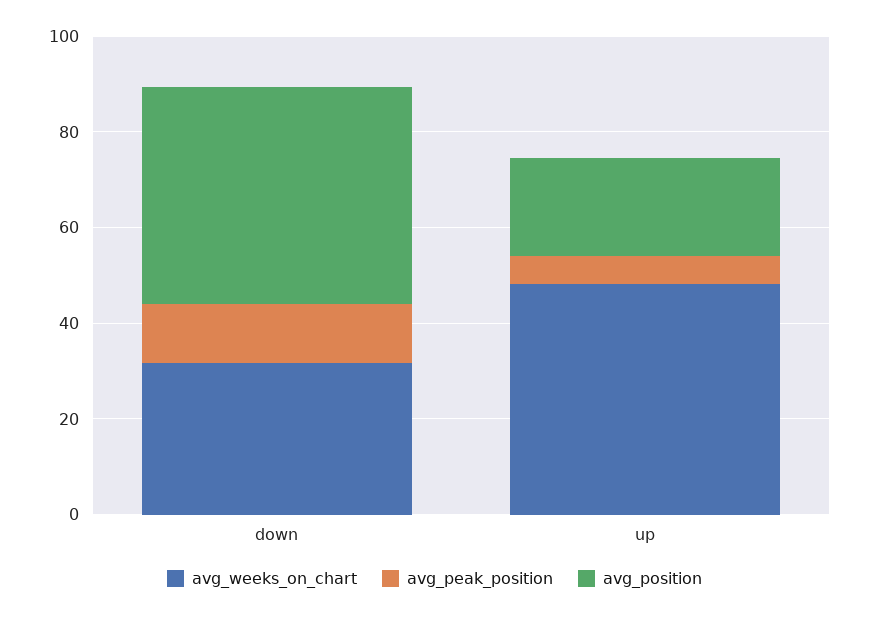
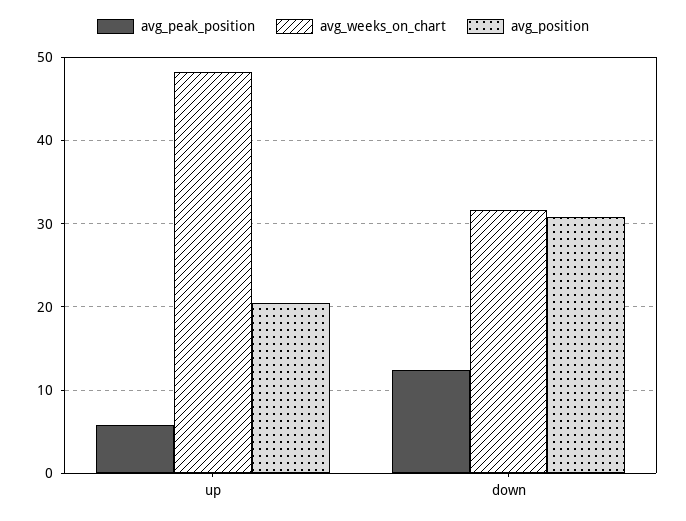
avg_position, down: 45 -> 31

